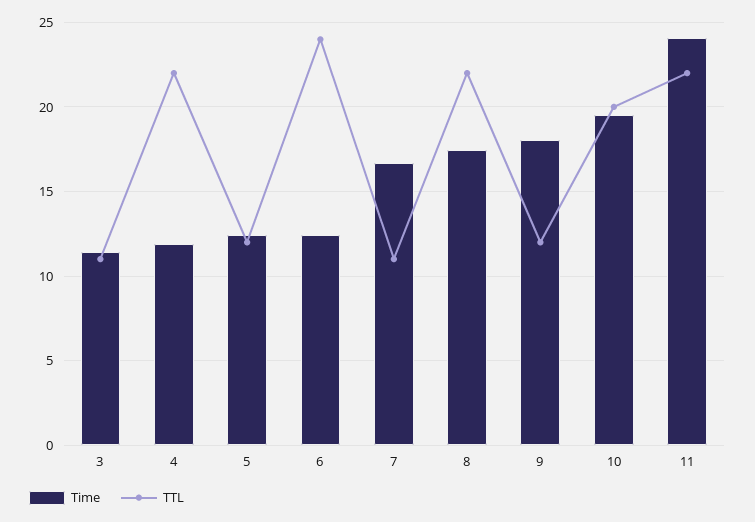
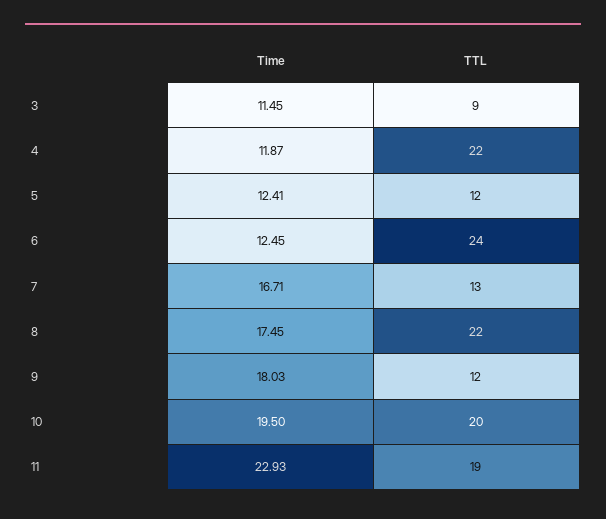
TTL, 3: 11 -> 9
TTL, 7: 11 -> 13
Time, 11: 24 -> 22.93
TTL, 11: 22 -> 19

